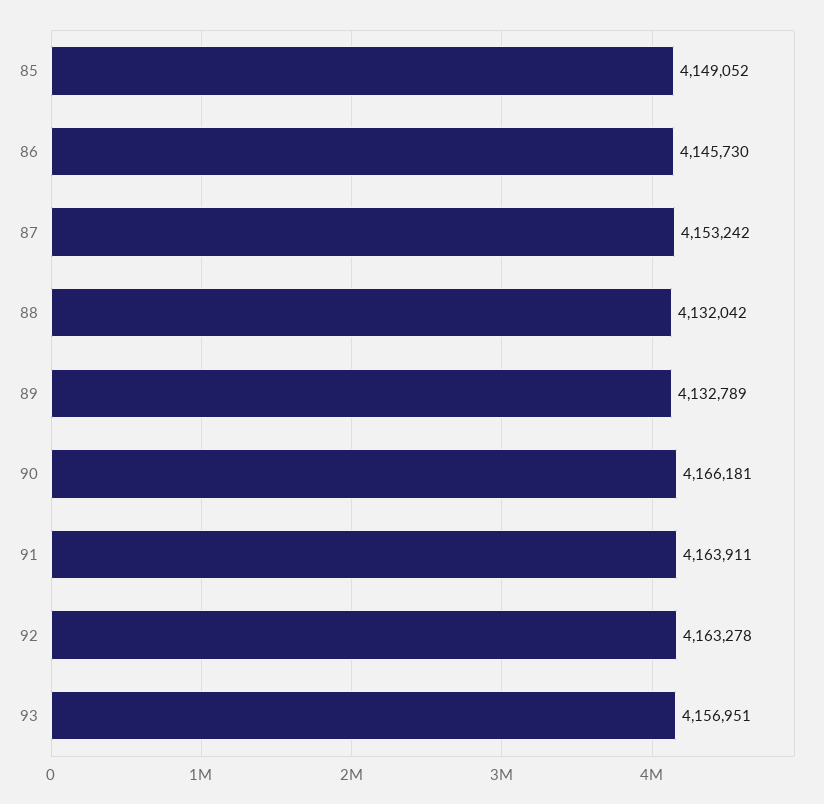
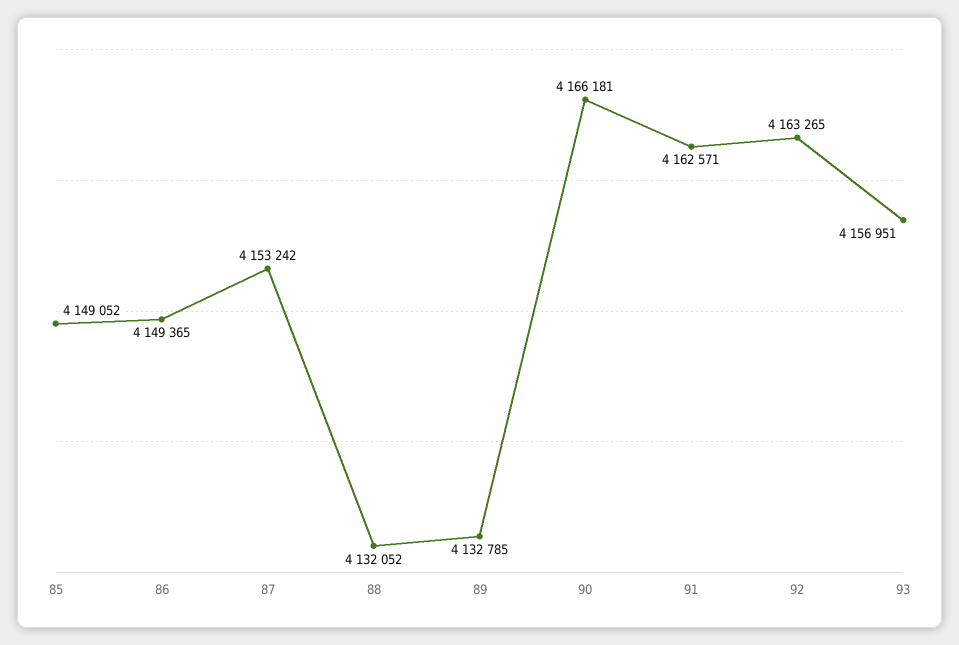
86: 4145730 -> 4149365
88: 4132042 -> 4132052
89: 4132789 -> 4132785
91: 4163911 -> 4162571
92: 4163278 -> 4163265

